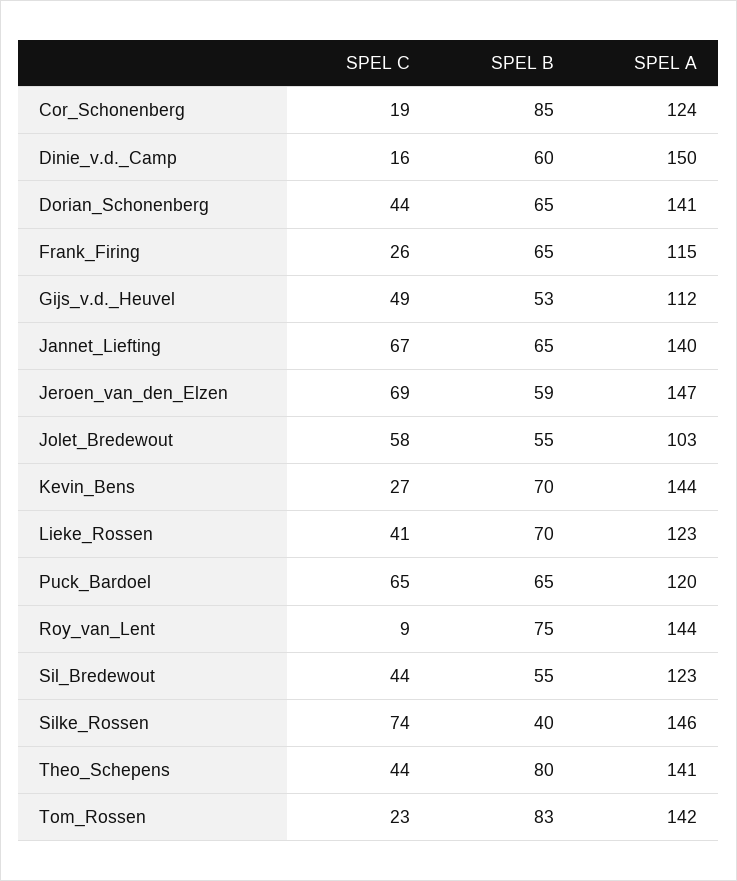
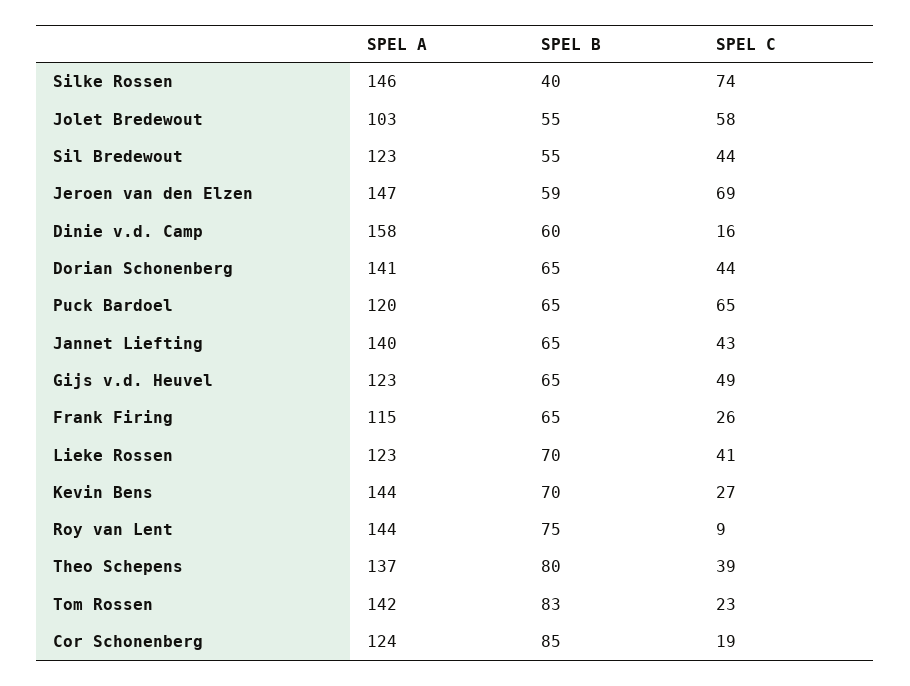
SPEL A, Dinie_v.d._Camp: 150 -> 158
SPEL B, Gijs_v.d._Heuvel: 53 -> 65
SPEL A, Gijs_v.d._Heuvel: 112 -> 123
SPEL C, Jannet_Liefting: 67 -> 43
SPEL C, Theo_Schepens: 44 -> 39
SPEL A, Theo_Schepens: 141 -> 137

